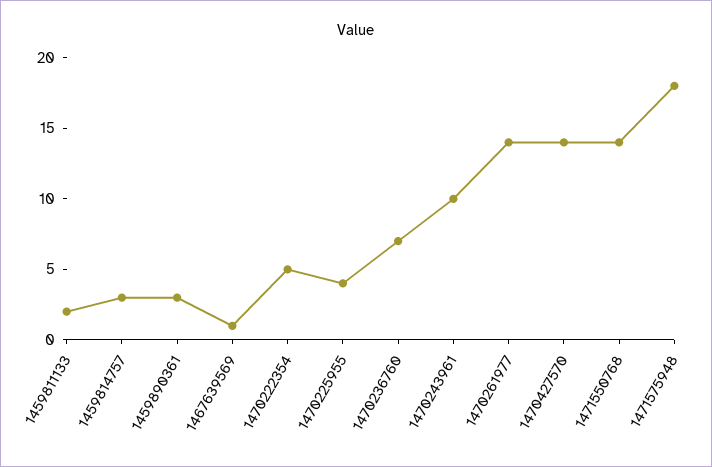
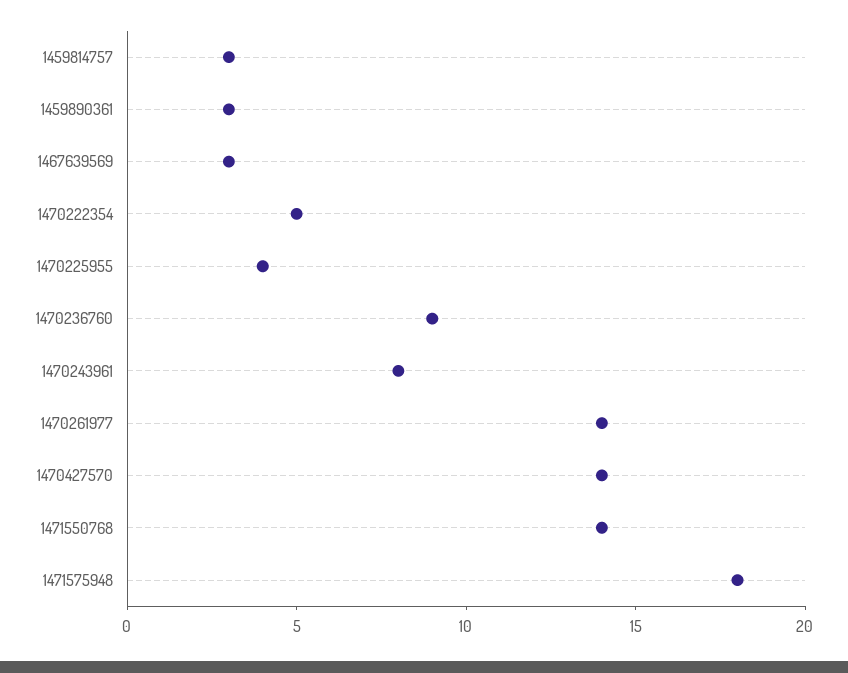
1459811133: 2 -> none
1467639569: 1 -> 3
1470236760: 7 -> 9
1470243961: 10 -> 8

